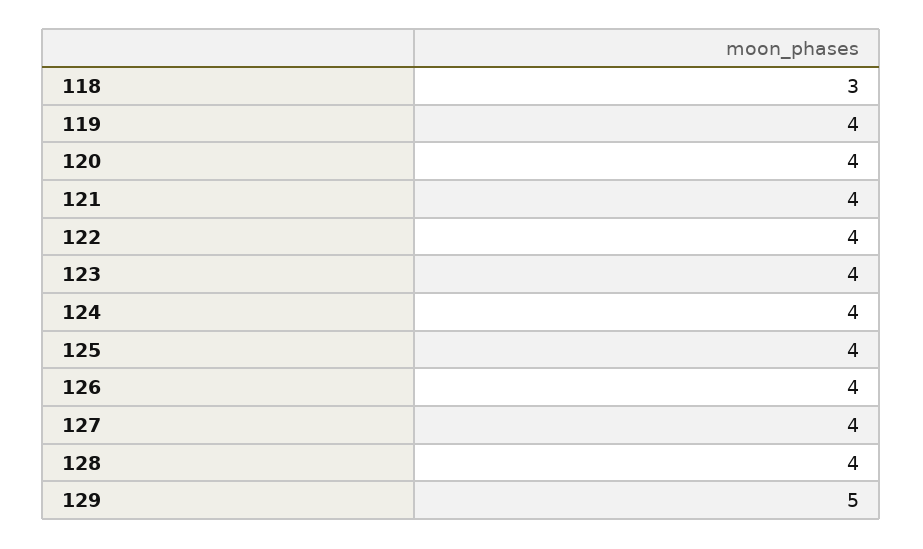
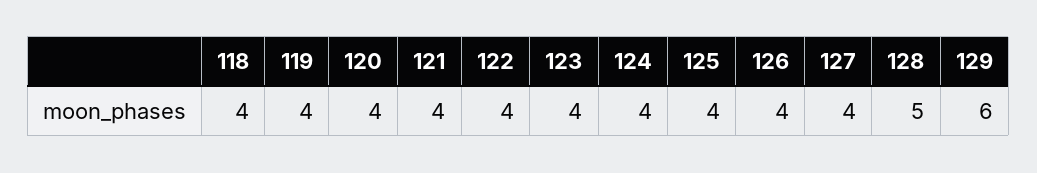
118: 3 -> 4
128: 4 -> 5
129: 5 -> 6

